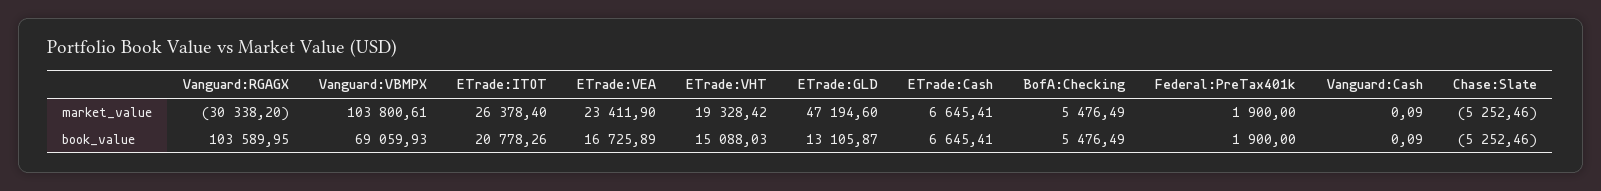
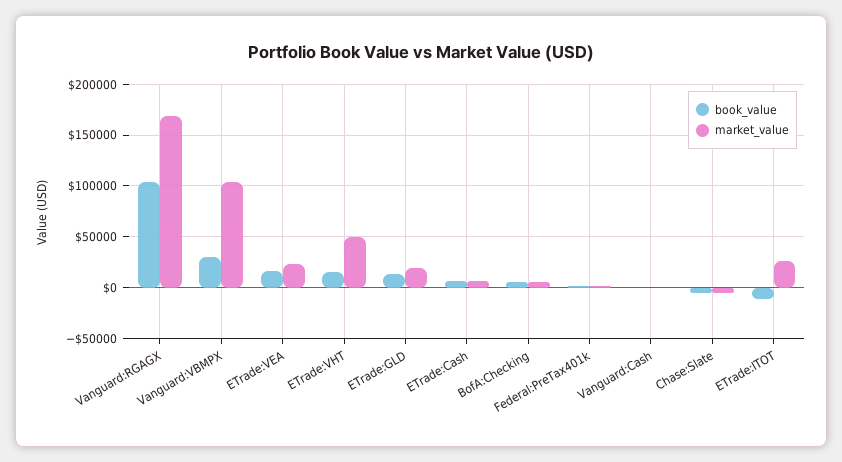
market_value, Vanguard:RGAGX: -30338.2 -> 170000
market_value, ETrade:VHT: 19328.42 -> 50000
market_value, ETrade:GLD: 47194.6 -> 20000
book_value, Vanguard:VBMPX: 69059.93 -> 30000
book_value, ETrade:ITOT: 20778.26 -> -10000

